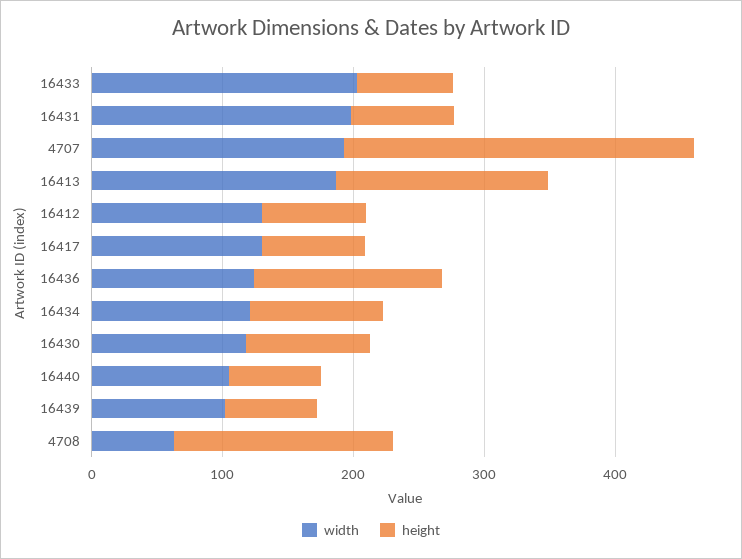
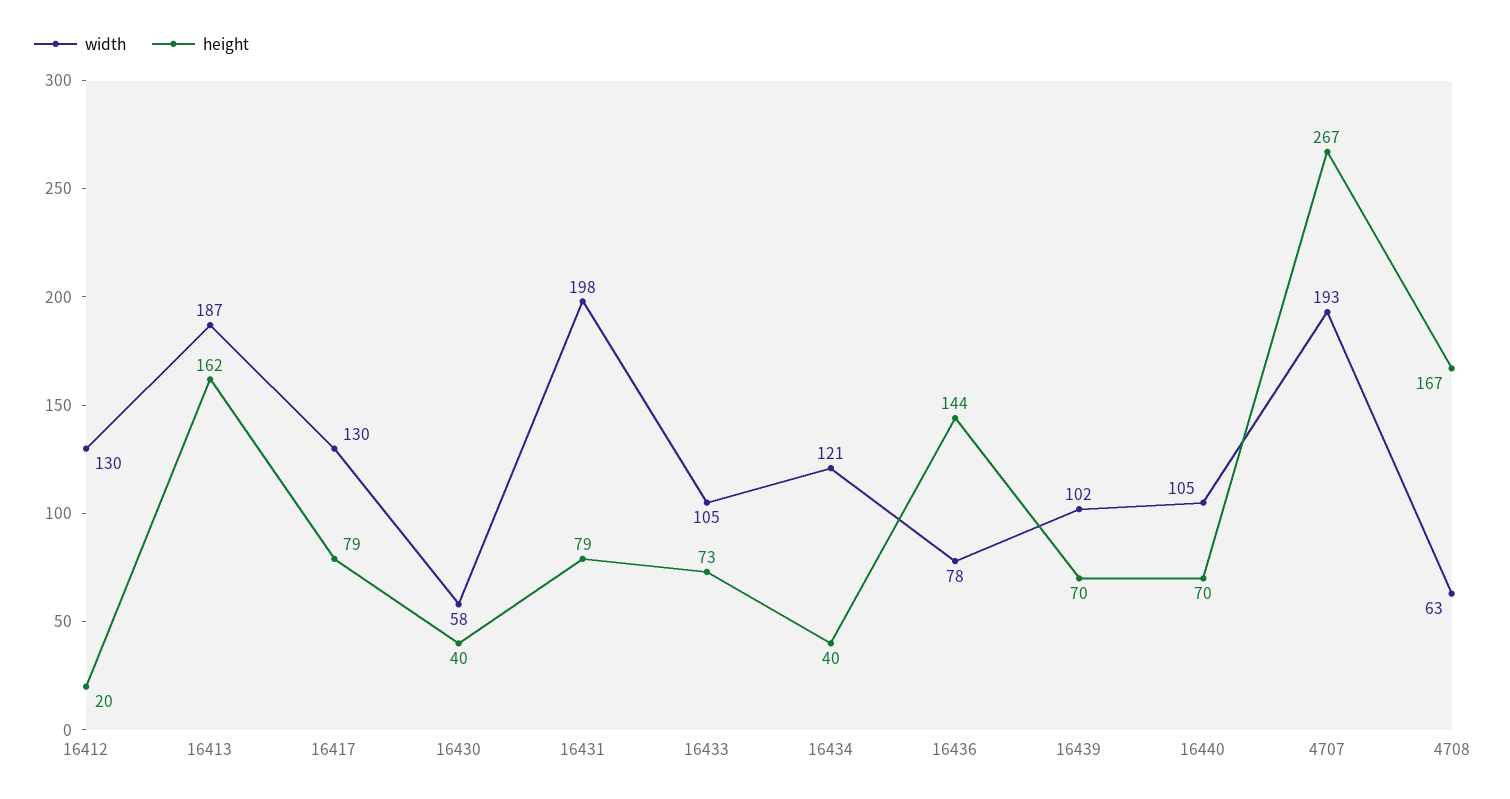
width, 16433: 200 -> 105
height, 16412: 80 -> 20
width, 16436: 120 -> 78
height, 16434: 100 -> 40
width, 16430: 120 -> 58
height, 16430: 100 -> 40

